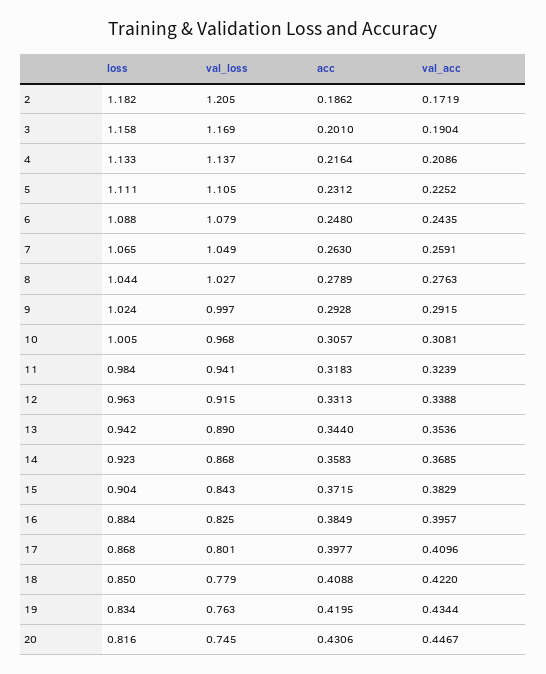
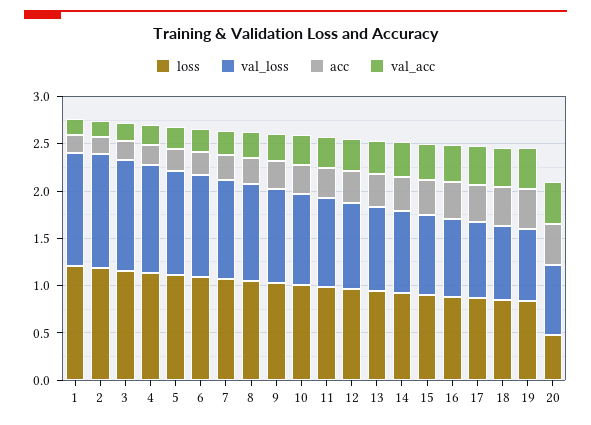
loss, 20: 0.816 -> 0.5
loss, 1: none -> 1.2
val_loss, 1: none -> 1.2
acc, 1: none -> 0.2
val_acc, 1: none -> 0.2

